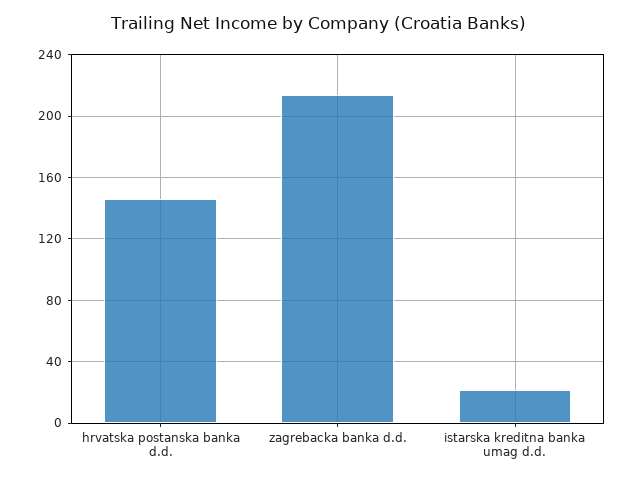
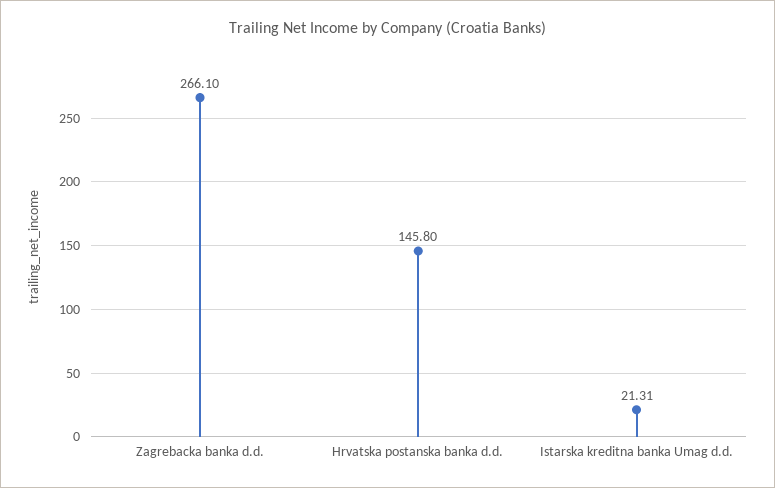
zagrebacka banka d.d.: 215 -> 266.1

